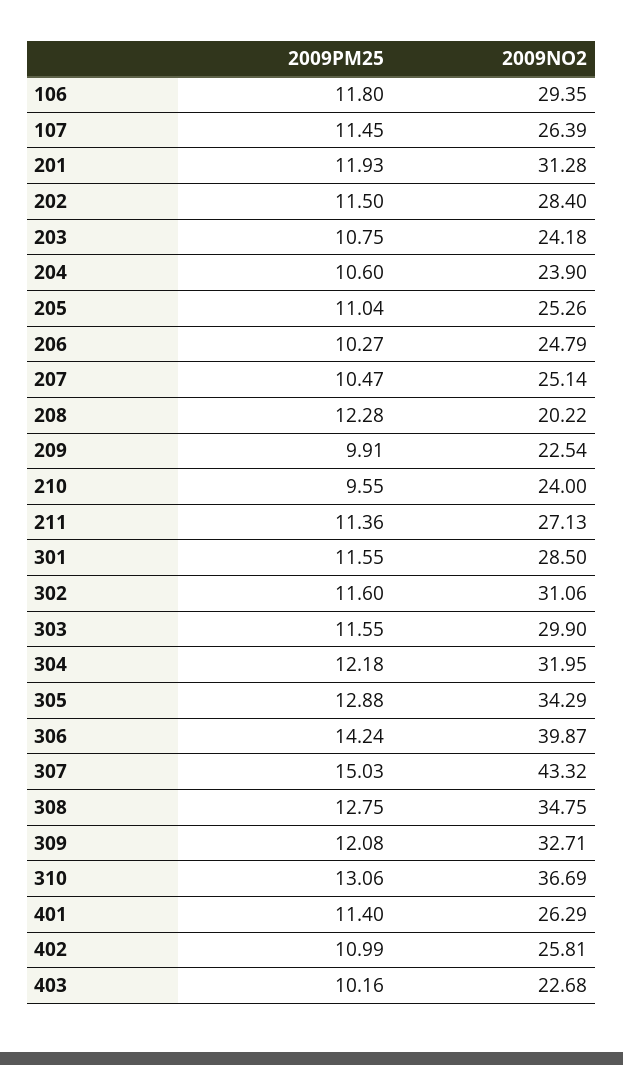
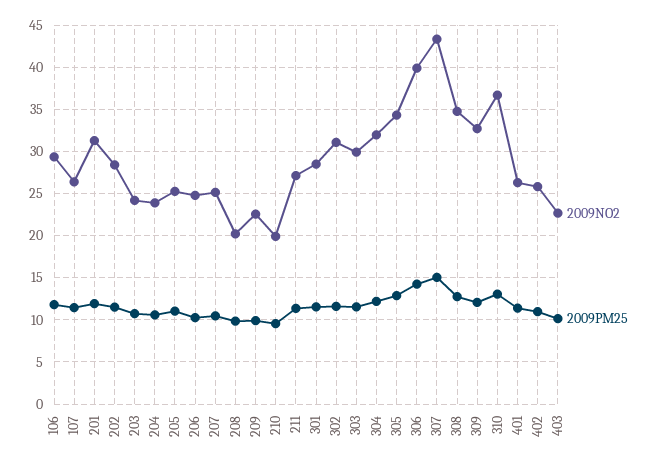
2009PM25, 208: 12.28 -> 10
2009NO2, 210: 24 -> 20

